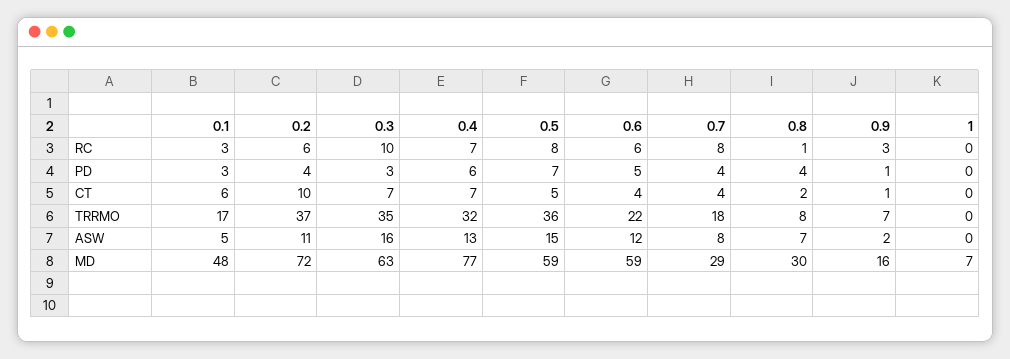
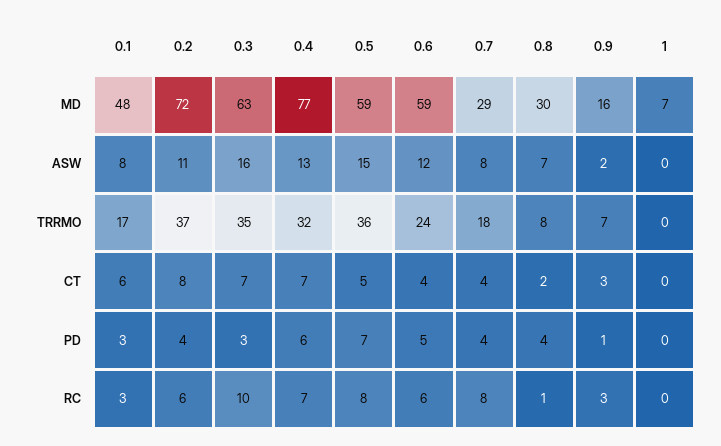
0.2, CT: 10 -> 8
0.9, CT: 1 -> 3
0.6, TRRMO: 22 -> 24
0.1, ASW: 5 -> 8

